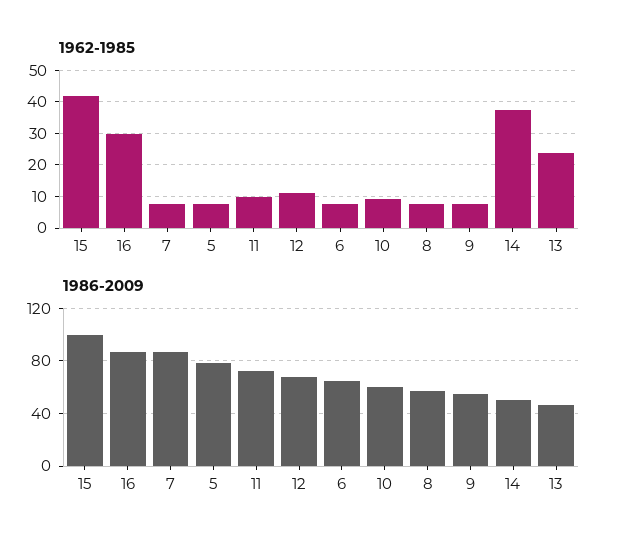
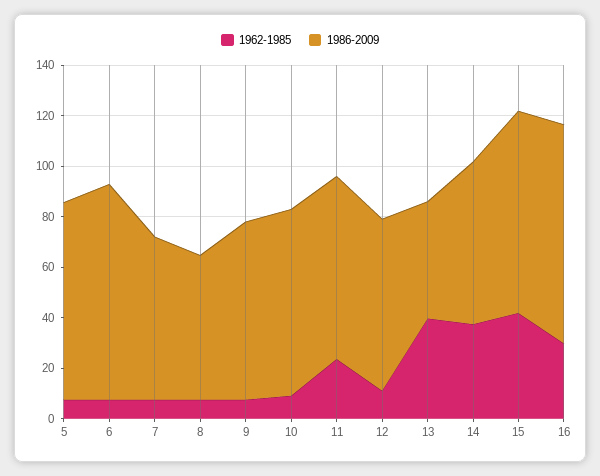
1962-1985, 11: 10 -> 25
1962-1985, 13: 24 -> 40
1986-2009, 15: 100 -> 80
1986-2009, 7: 85 -> 65
1986-2009, 6: 65 -> 85
1986-2009, 10: 60 -> 75
1986-2009, 9: 55 -> 70
1986-2009, 14: 50 -> 65

